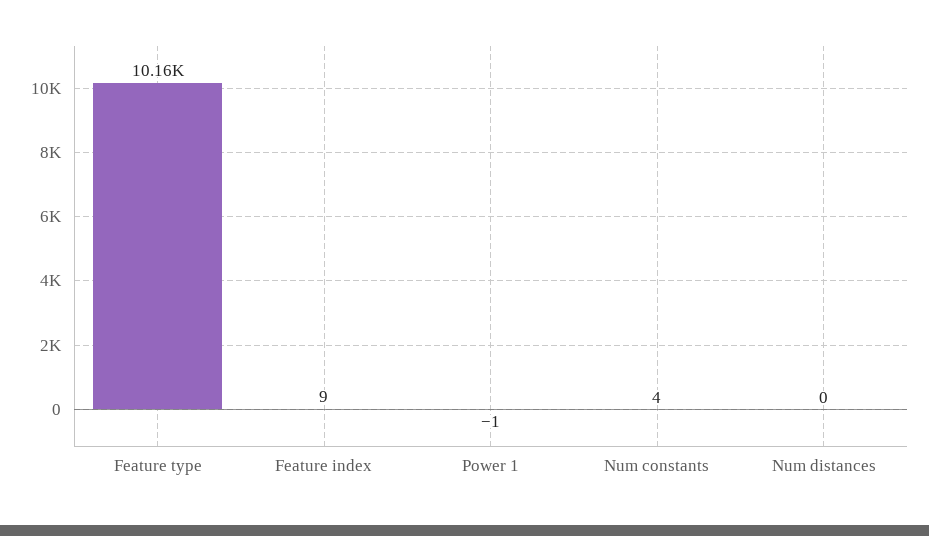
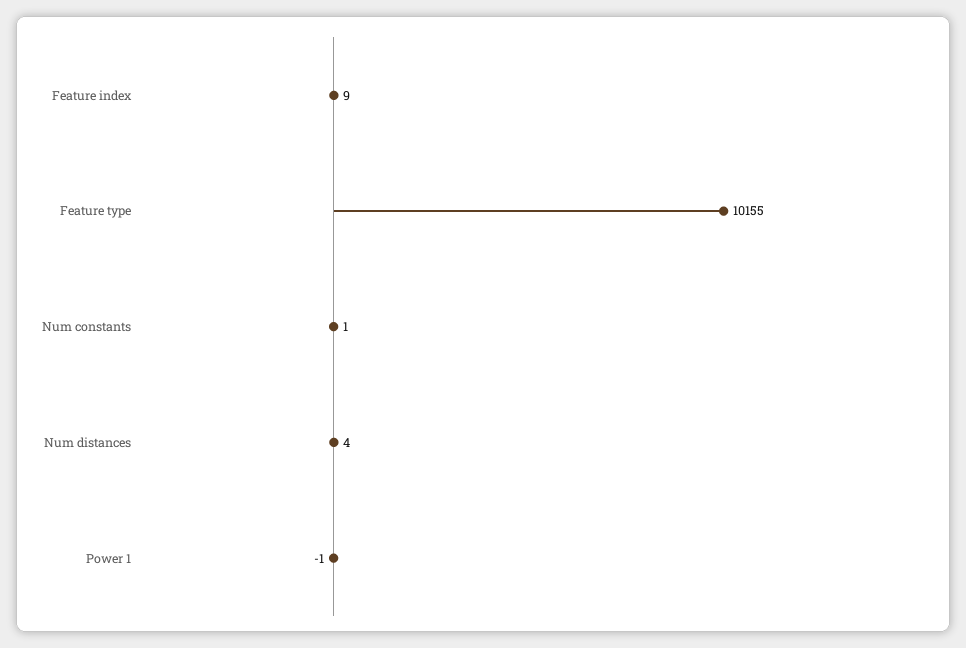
Num constants: 4 -> 1
Num distances: 0 -> 4

